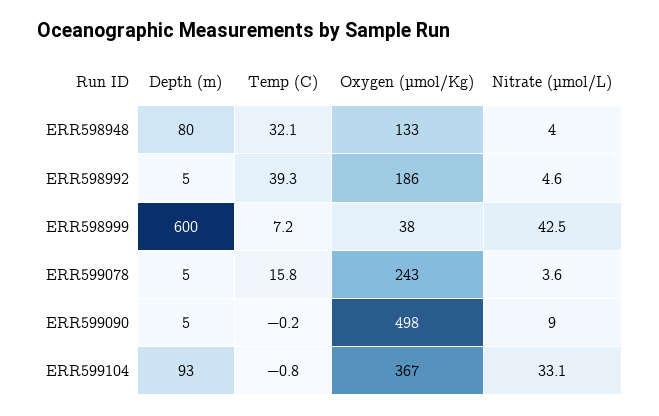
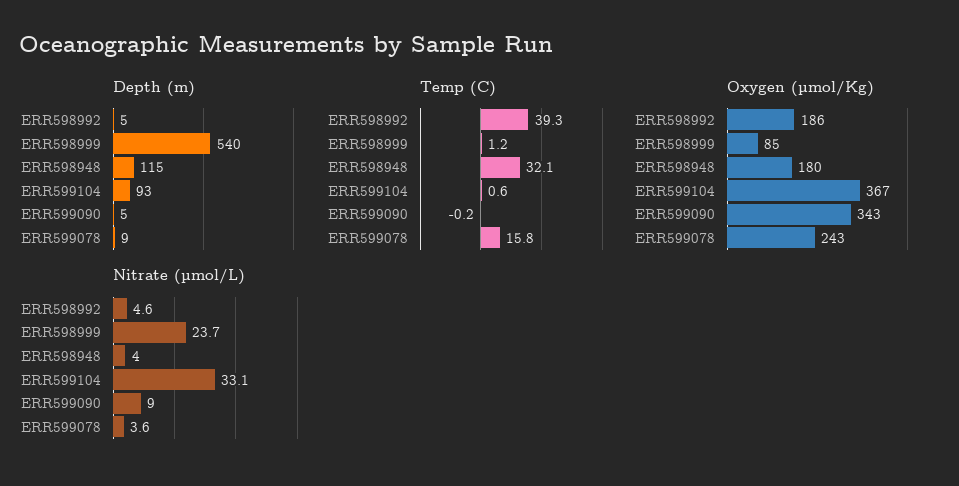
Depth (m), ERR598948: 80 -> 115
Oxygen (µmol/Kg), ERR598948: 133 -> 180
Depth (m), ERR598999: 600 -> 540
Temp (C), ERR598999: 7.2 -> 1.2
Oxygen (µmol/Kg), ERR598999: 38 -> 85
Nitrate (µmol/L), ERR598999: 42.5 -> 23.7
Depth (m), ERR599078: 5 -> 9
Oxygen (µmol/Kg), ERR599090: 498 -> 343
Temp (C), ERR599104: -0.8 -> 0.6

